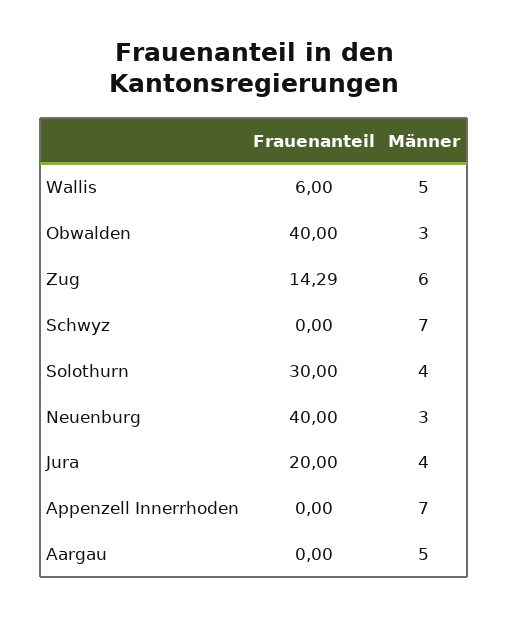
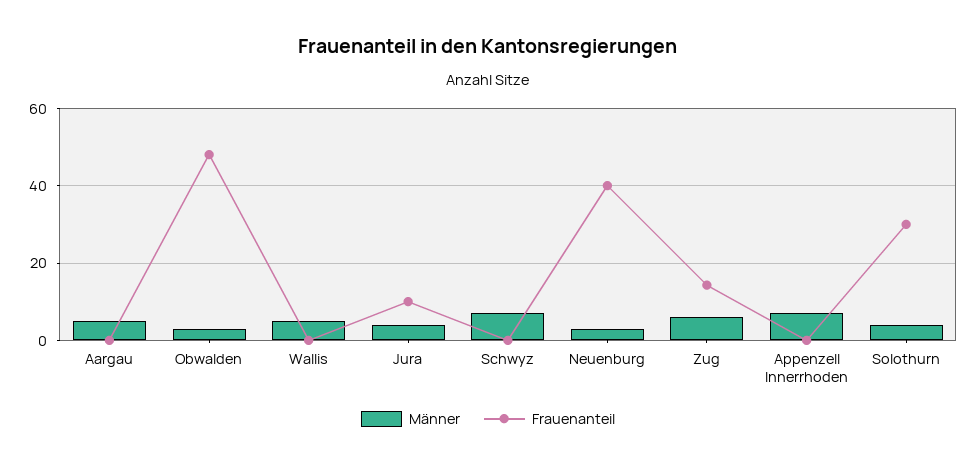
Frauenanteil, Wallis: 6 -> 0
Frauenanteil, Obwalden: 40 -> 48
Frauenanteil, Jura: 20 -> 10

